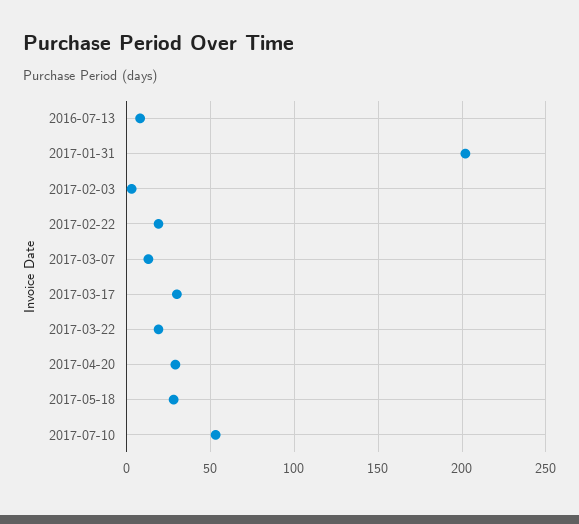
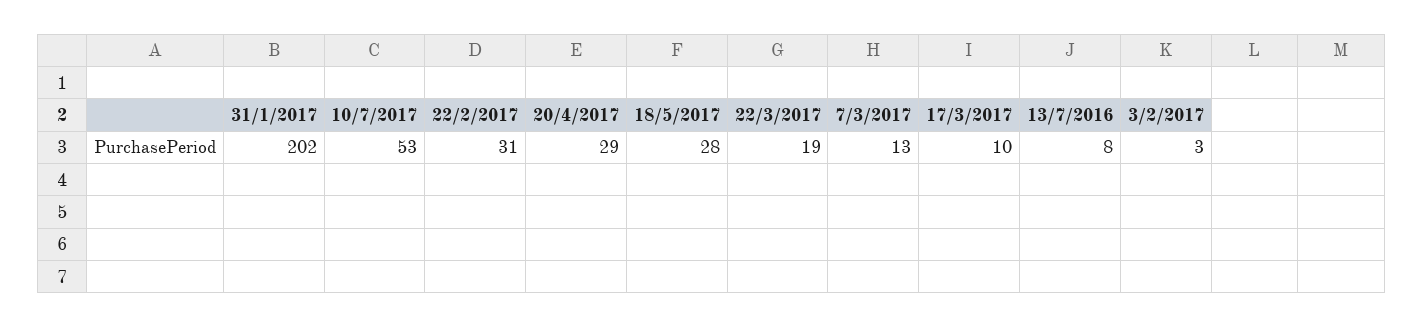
2017-02-22: 20 -> 31
2017-03-17: 30 -> 10

